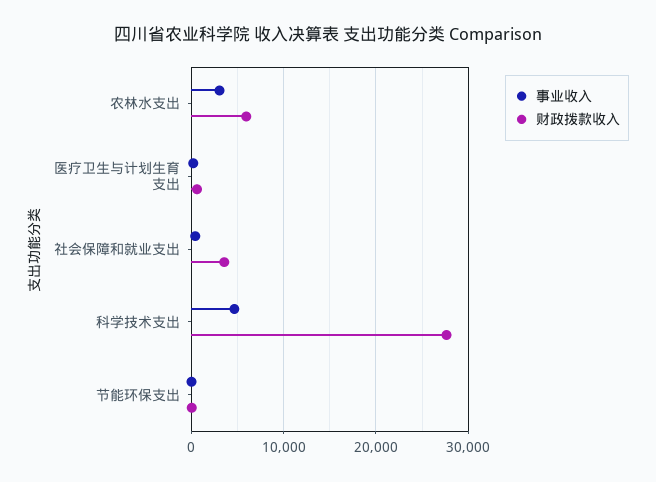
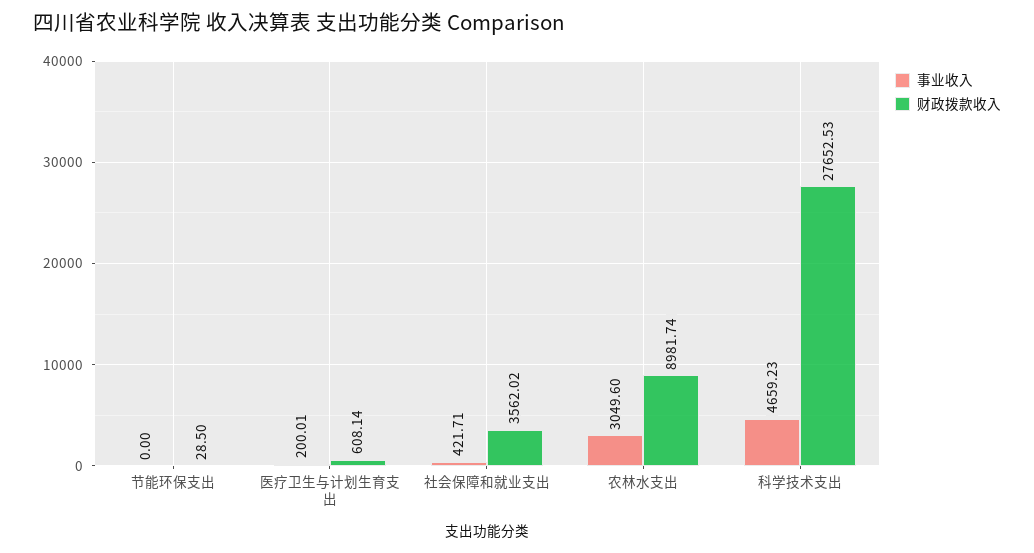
财政拨款收入, 农林水支出: 6000 -> 8981.74

